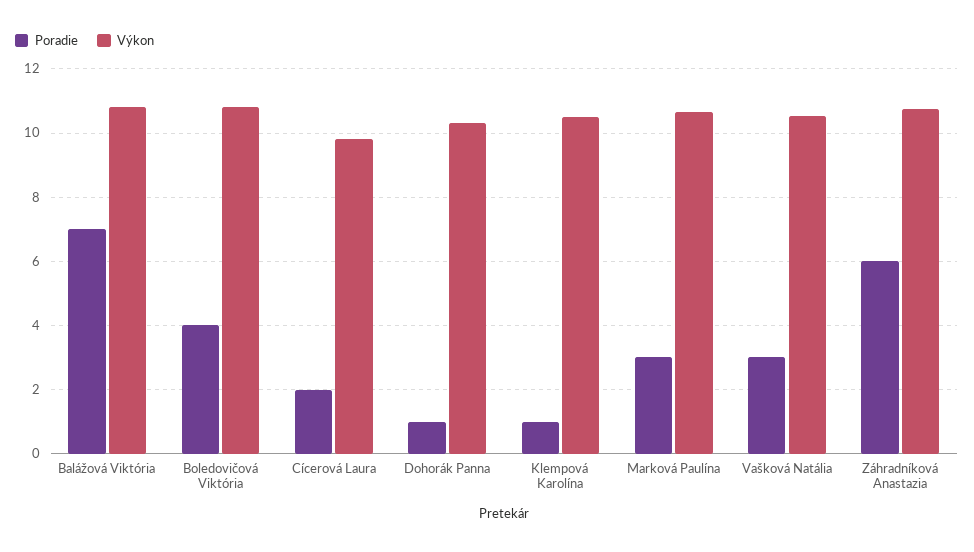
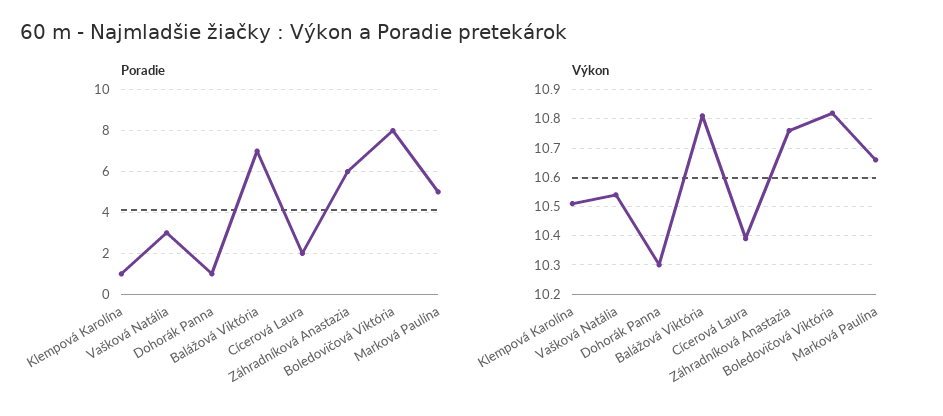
Poradie, Boledovičová Viktória: 4 -> 8
Výkon, Cícerová Laura: 9.8 -> 10.4
Poradie, Marková Paulína: 3 -> 5

